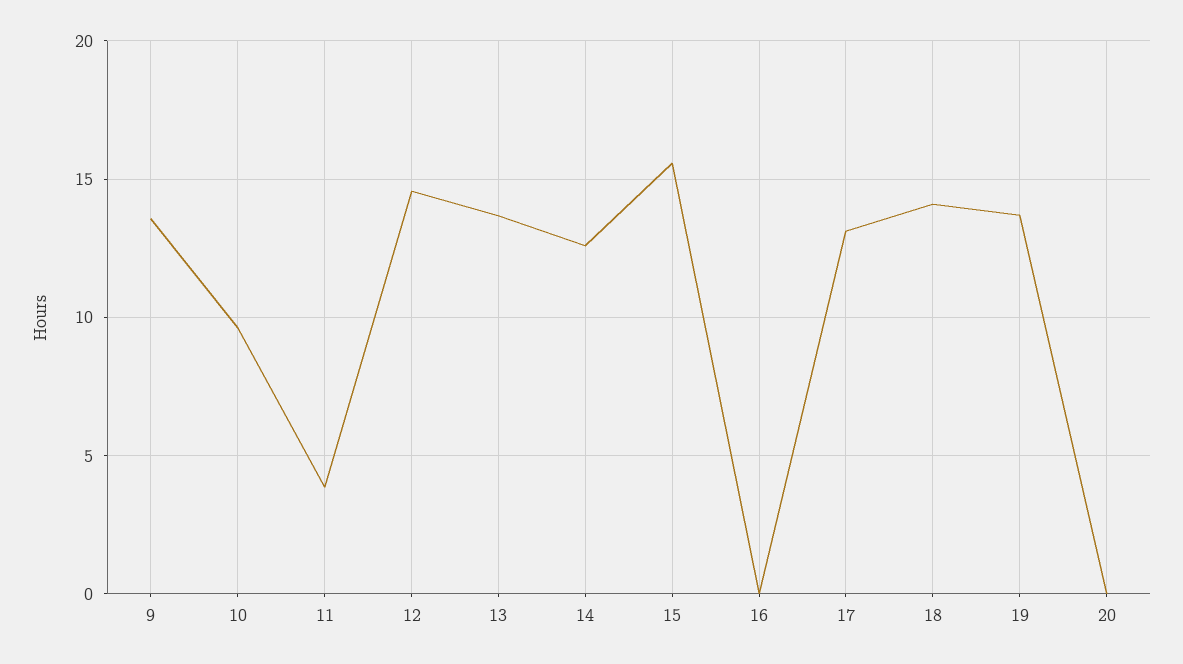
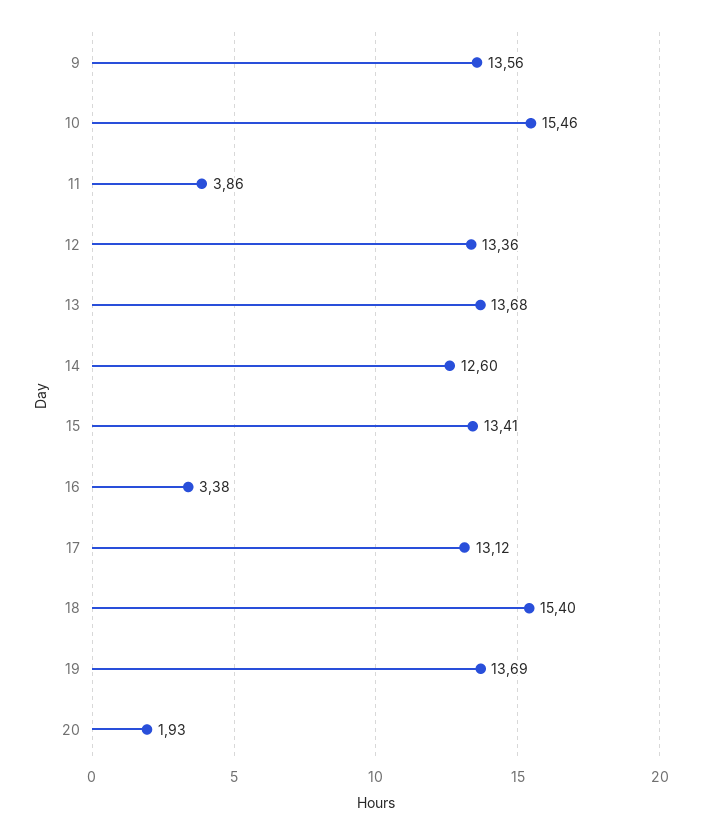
10: 9.5 -> 15.46
12: 14.5 -> 13.36
15: 15.5 -> 13.41
16: 0 -> 3.38
18: 14 -> 15.4
20: 0 -> 1.93

